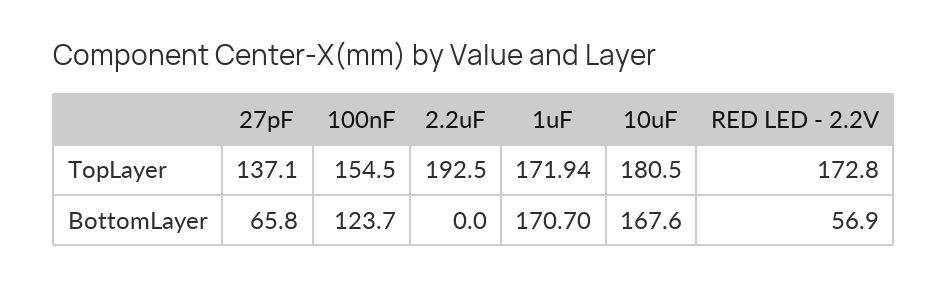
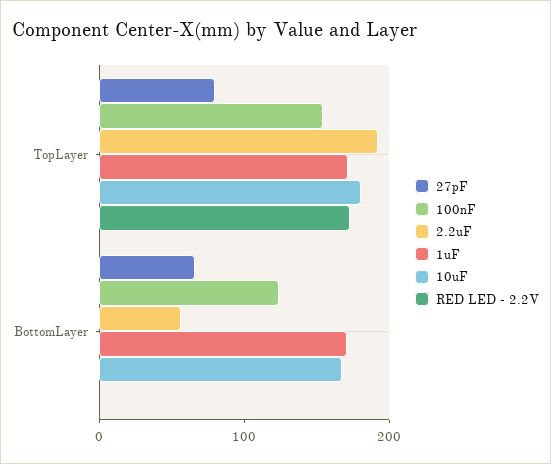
27pF, TopLayer: 137.1 -> 80
2.2uF, BottomLayer: 0 -> 60
RED LED - 2.2V, BottomLayer: 56.9 -> 0

